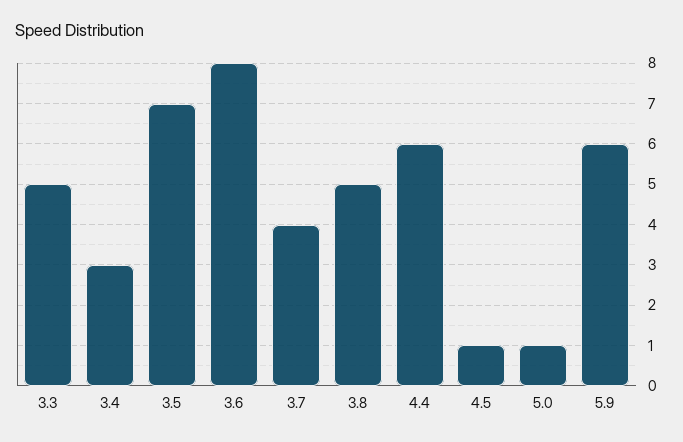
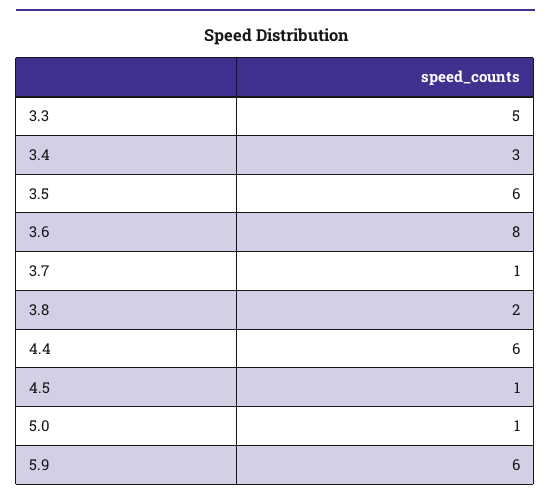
3.5: 7 -> 6
3.7: 4 -> 1
3.8: 5 -> 2

